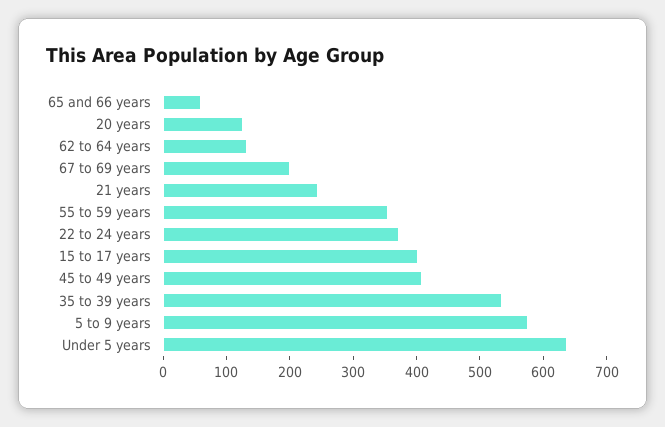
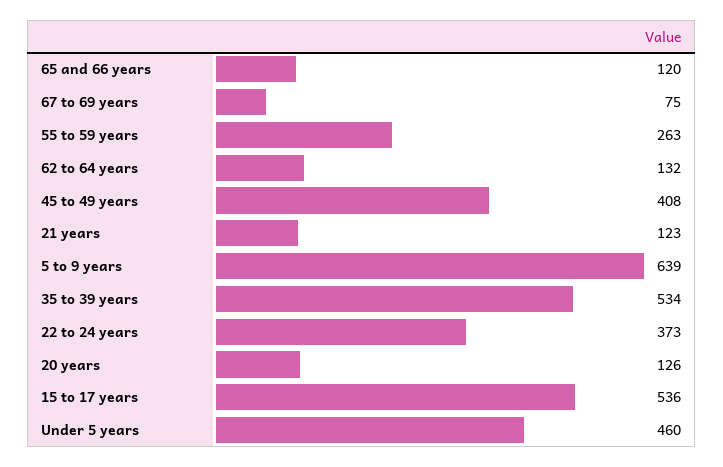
65 and 66 years: 60 -> 120
67 to 69 years: 200 -> 75
21 years: 240 -> 123
55 to 59 years: 360 -> 263
15 to 17 years: 400 -> 536
5 to 9 years: 580 -> 639
Under 5 years: 640 -> 460

